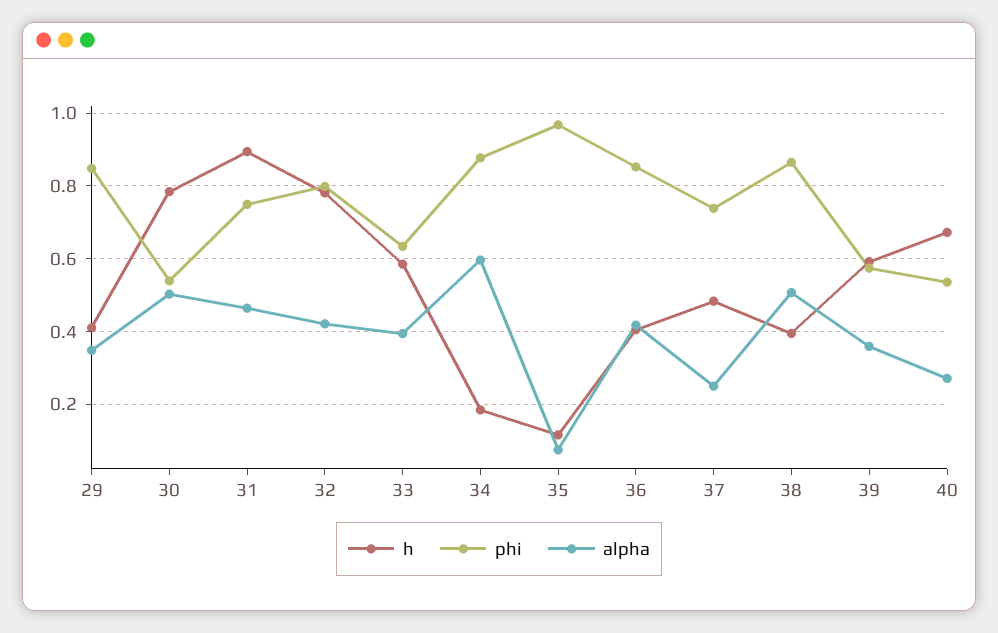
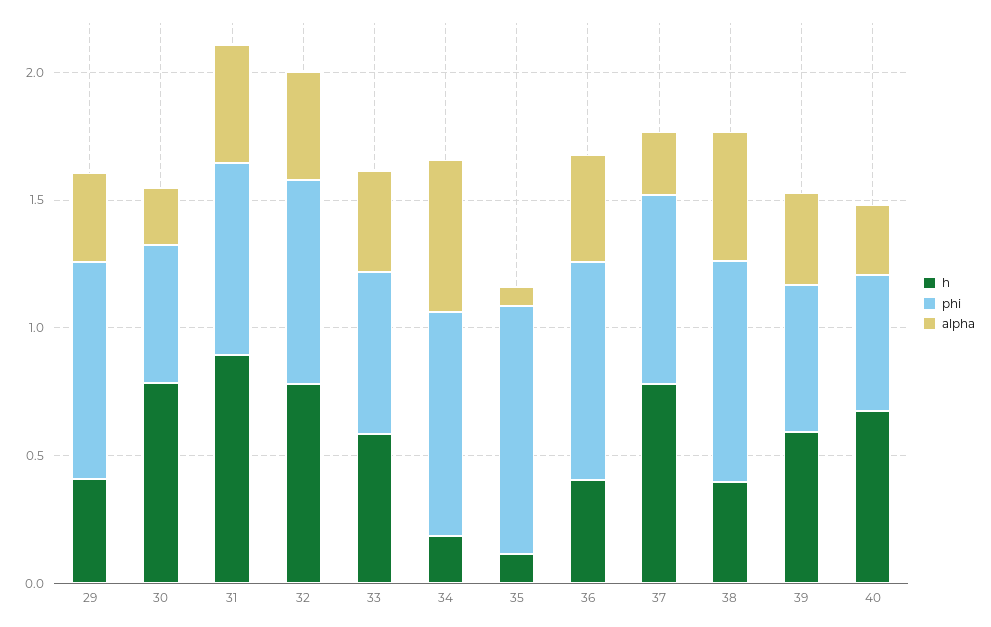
alpha, 30: 0.5 -> 0.2
h, 37: 0.48 -> 0.8

